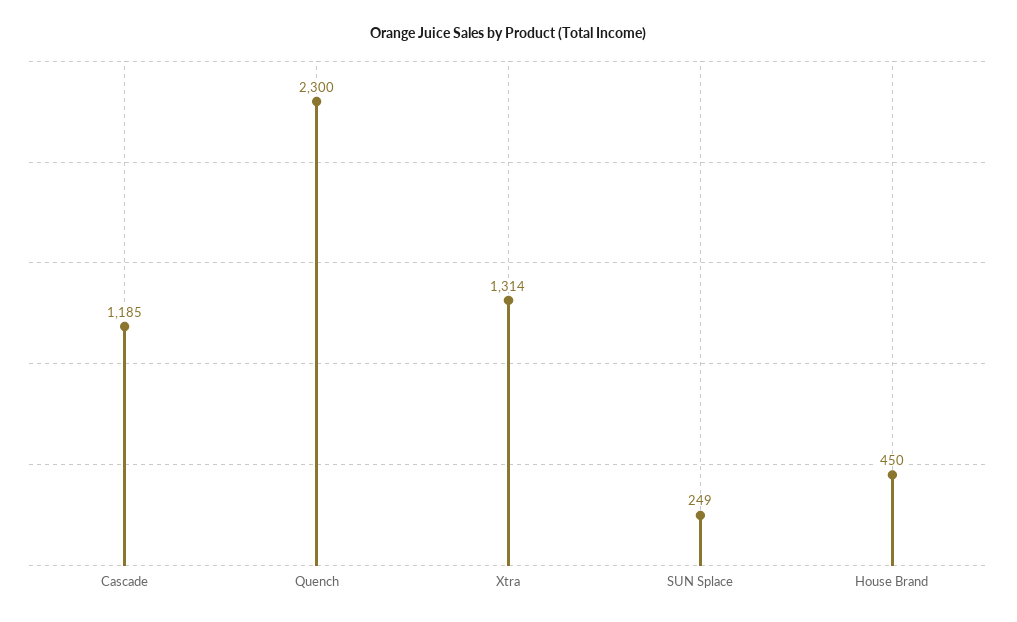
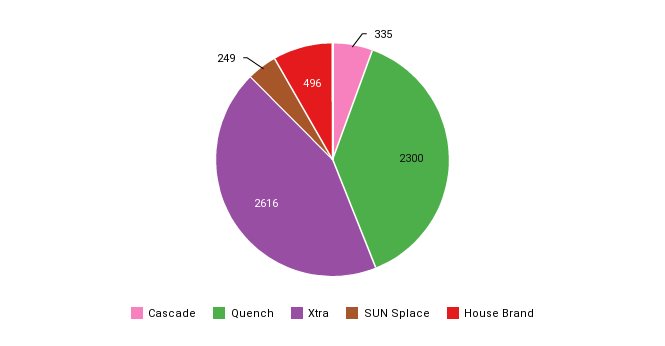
Cascade: 1185 -> 335
Xtra: 1314 -> 2616
House Brand: 450 -> 496

